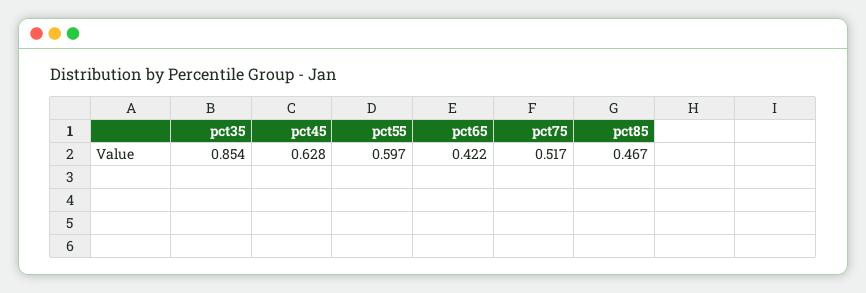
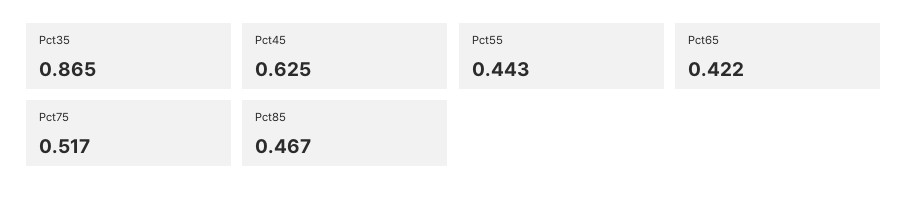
pct35: 0.854 -> 0.865
pct45: 0.628 -> 0.625
pct55: 0.597 -> 0.443

